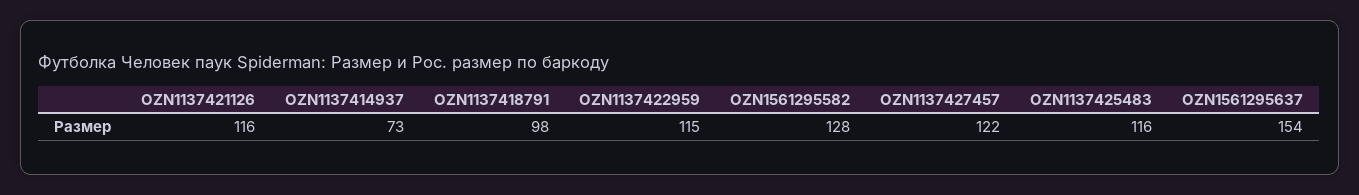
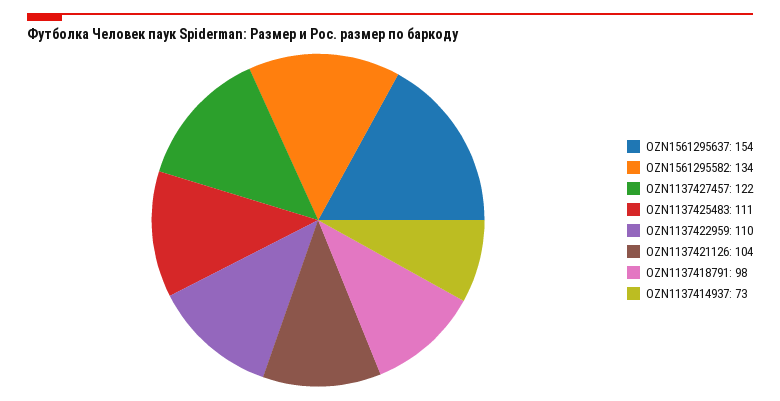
OZN1137421126: 116 -> 104
OZN1137422959: 115 -> 110
OZN1561295582: 128 -> 134
OZN1137425483: 116 -> 111

